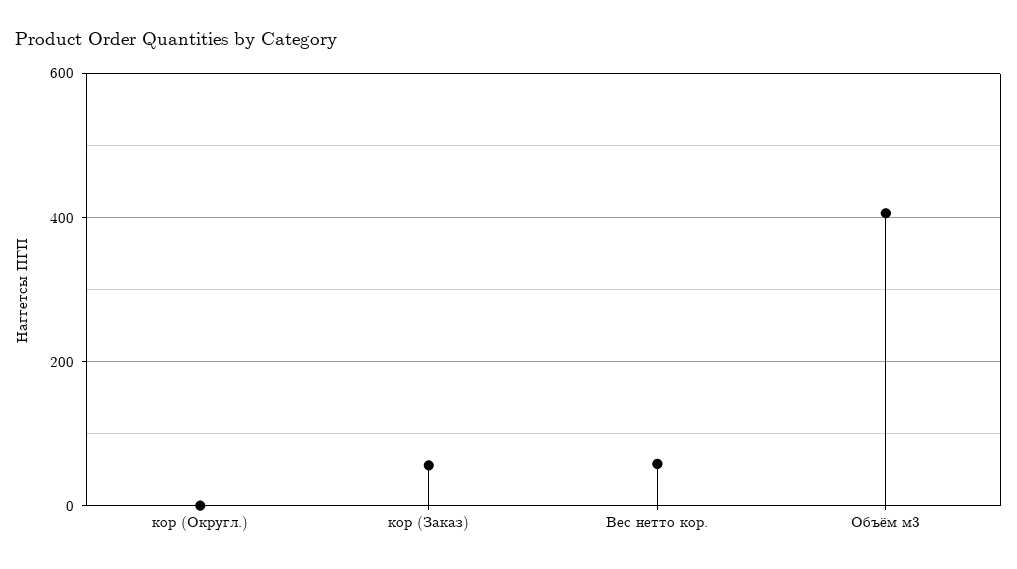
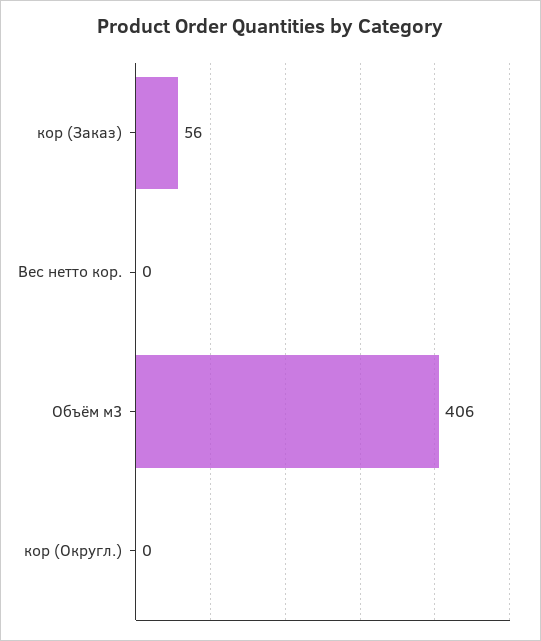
Вес нетто кор.: 60 -> 0

